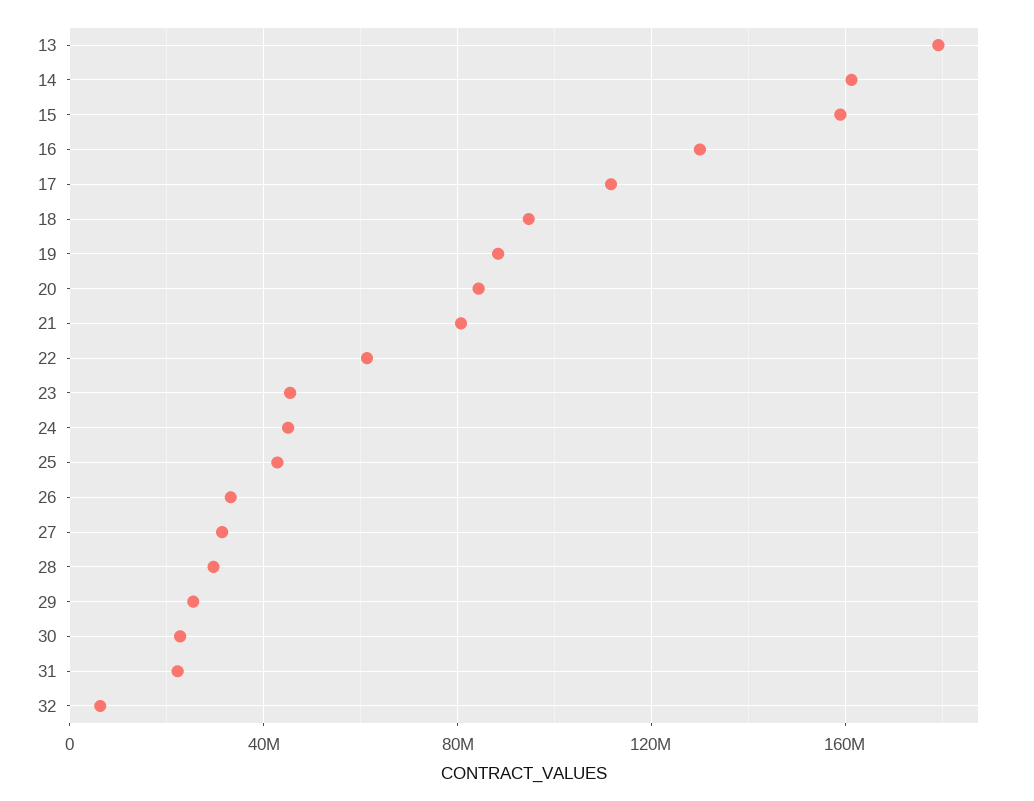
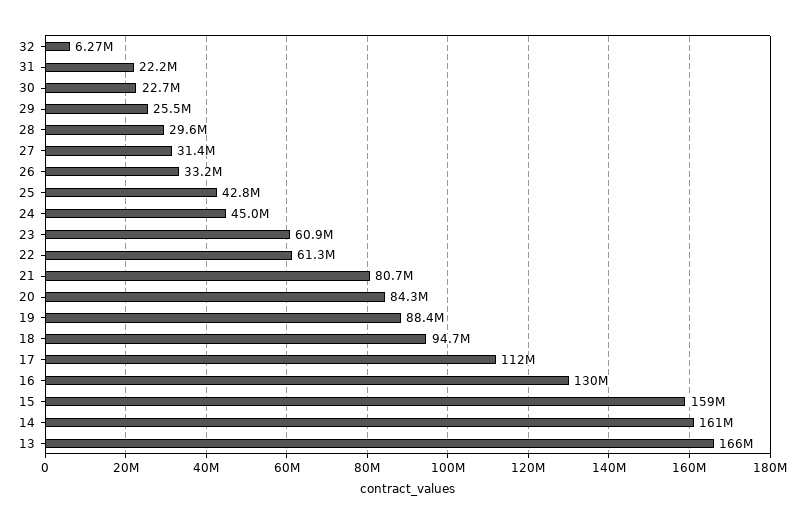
13: 180000000 -> 166000000
23: 45000000 -> 60900000

